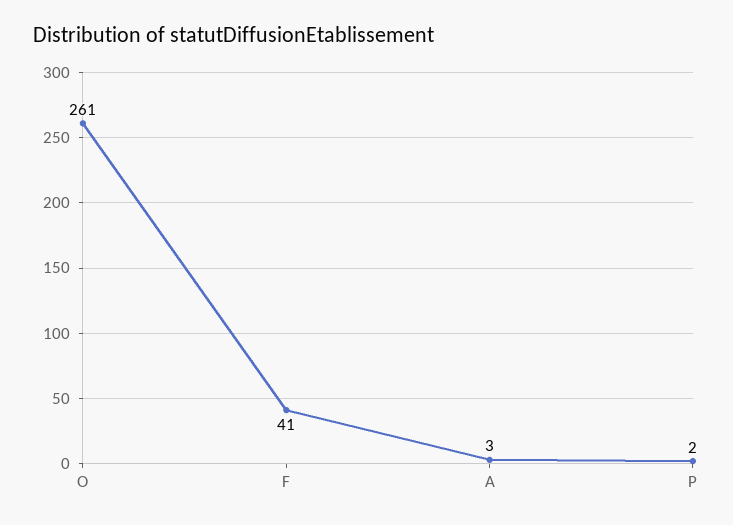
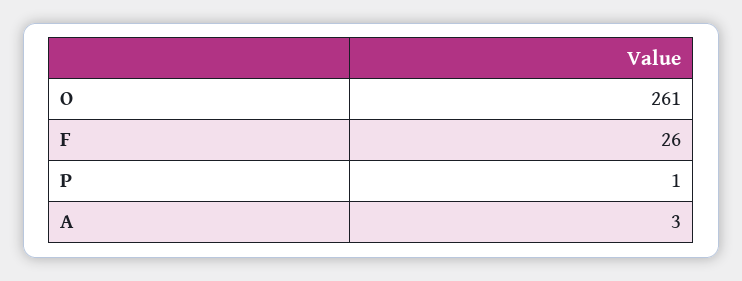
F: 41 -> 26
P: 2 -> 1

